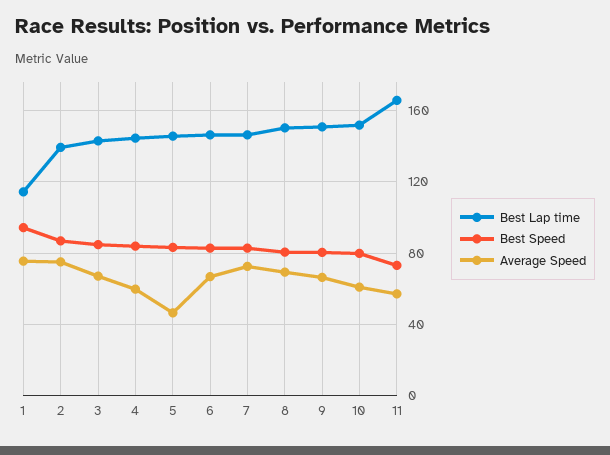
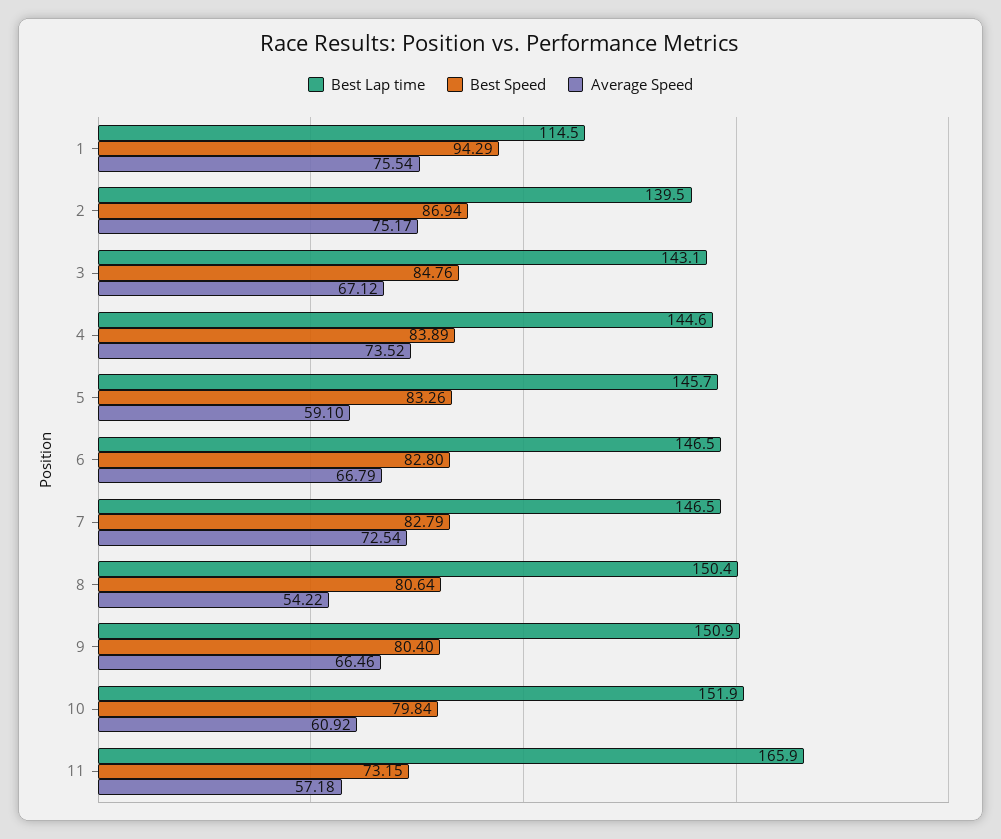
Average Speed, 4: 60 -> 73.52
Average Speed, 5: 45 -> 59.1
Average Speed, 8: 70 -> 54.22

